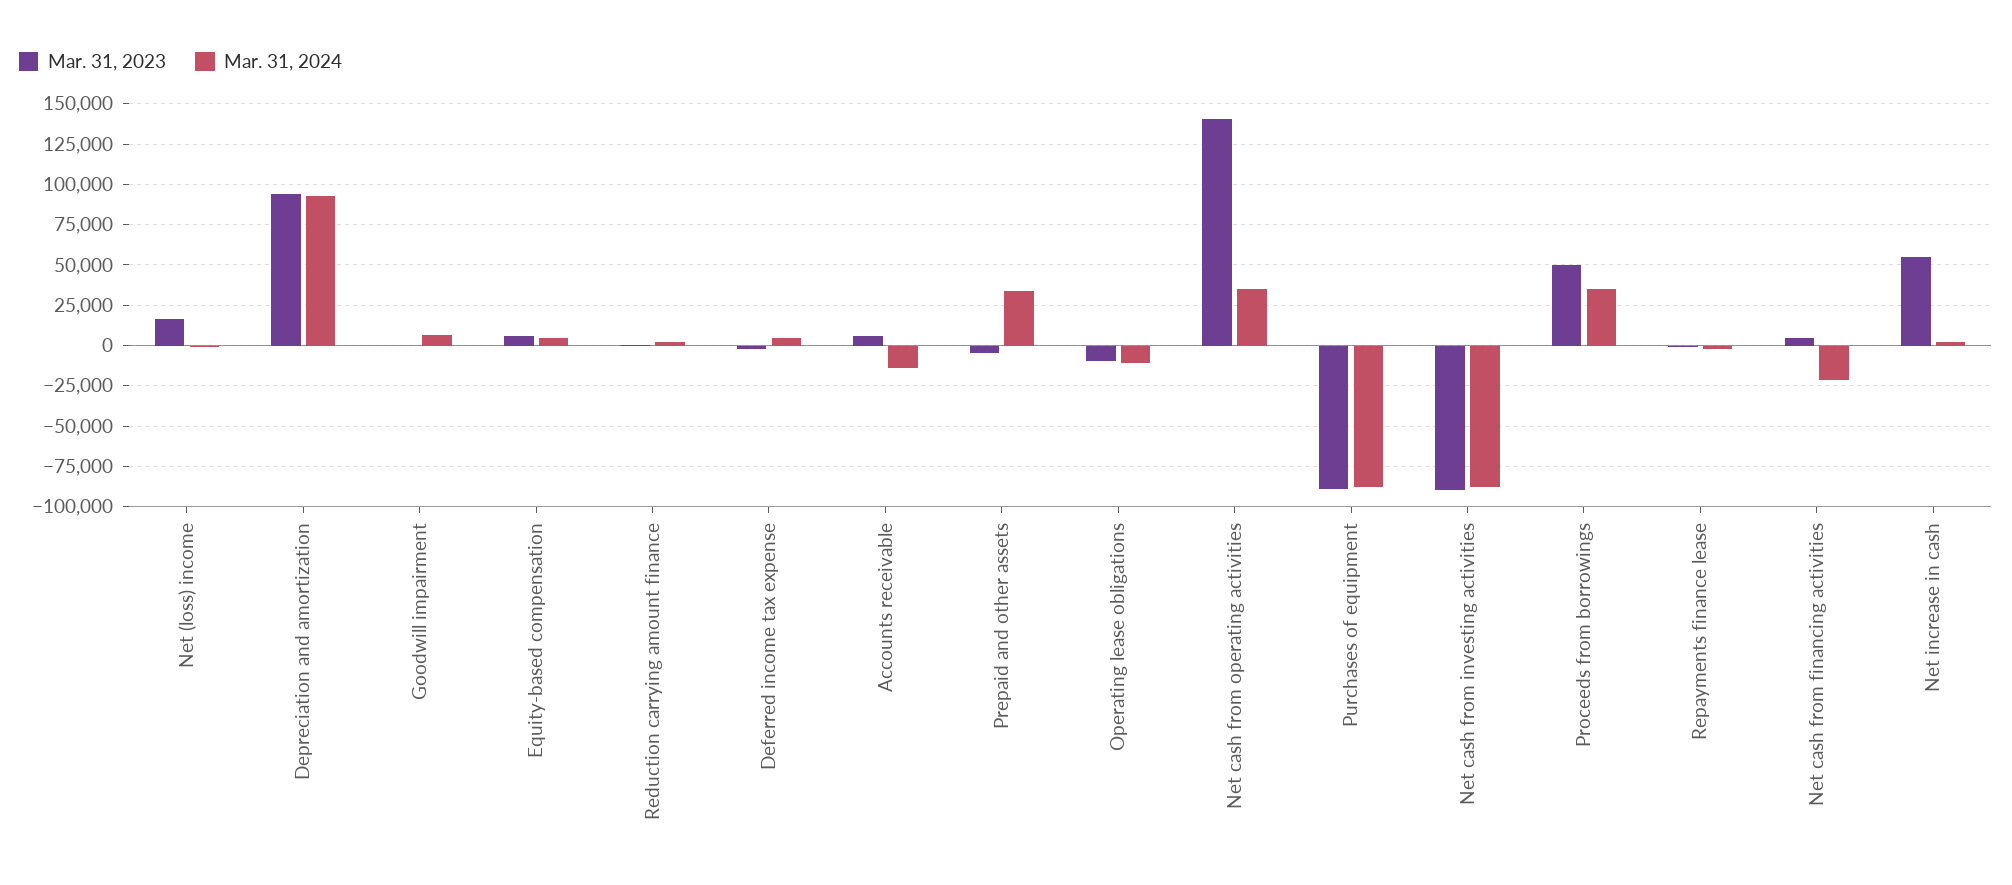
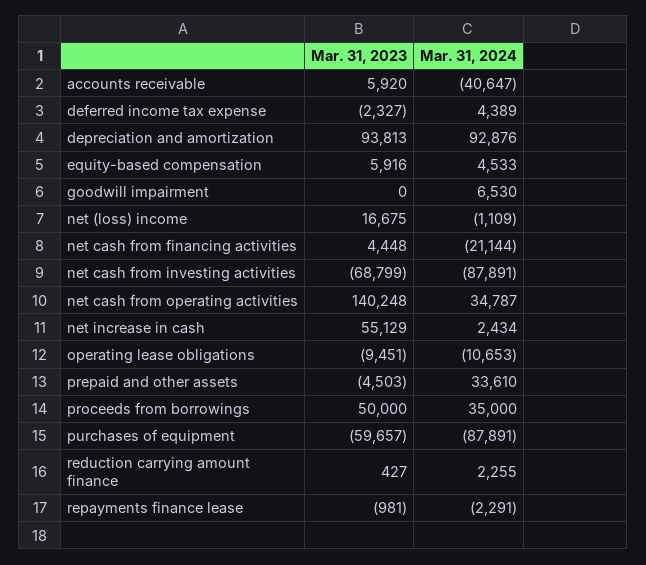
Mar. 31, 2024, Accounts receivable: -15000 -> -40647
Mar. 31, 2023, Purchases of equipment: -90000 -> -59657
Mar. 31, 2023, Net cash from investing activities: -90000 -> -68799

